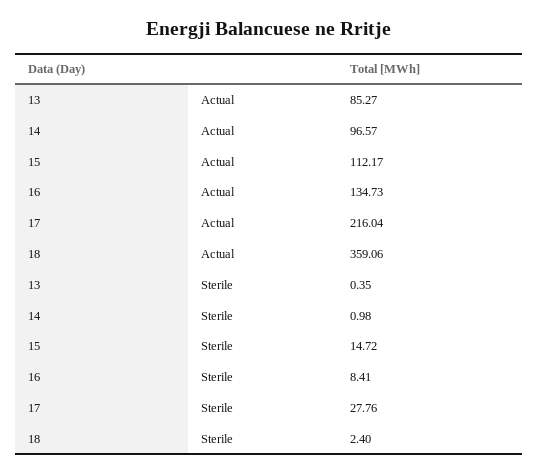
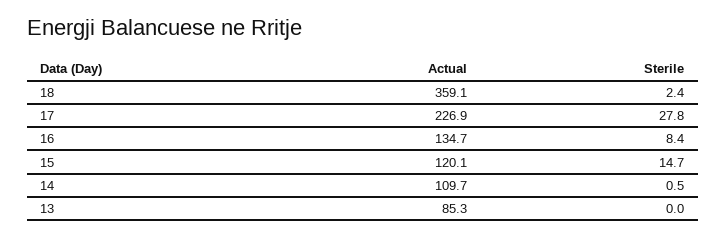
14, Actual: 96.57 -> 109.7
15, Actual: 112.17 -> 120.1
17, Actual: 216.04 -> 226.9
13, Sterile: 0.35 -> 0
14, Sterile: 0.98 -> 0.5

